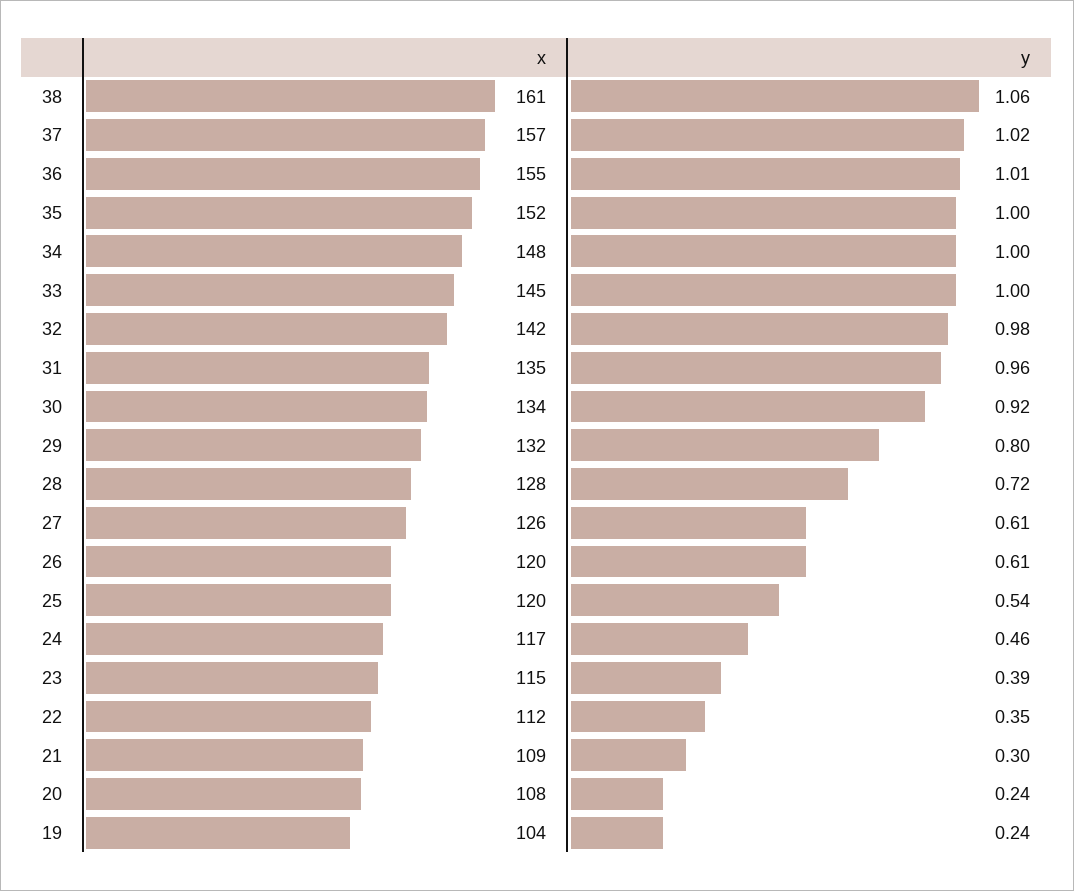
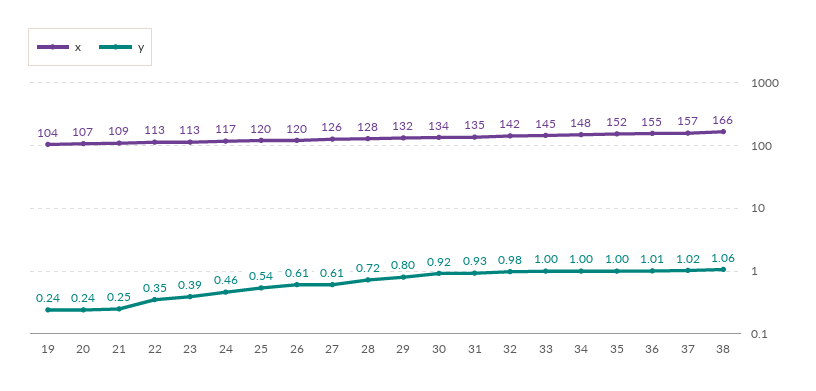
x, 38: 161 -> 166
y, 31: 0.96 -> 0.93
x, 23: 115 -> 113
x, 22: 112 -> 113
y, 21: 0.3 -> 0.25
x, 20: 108 -> 107

